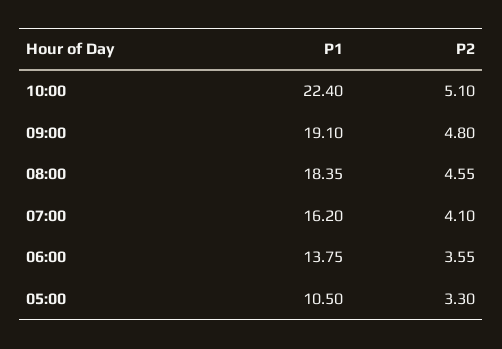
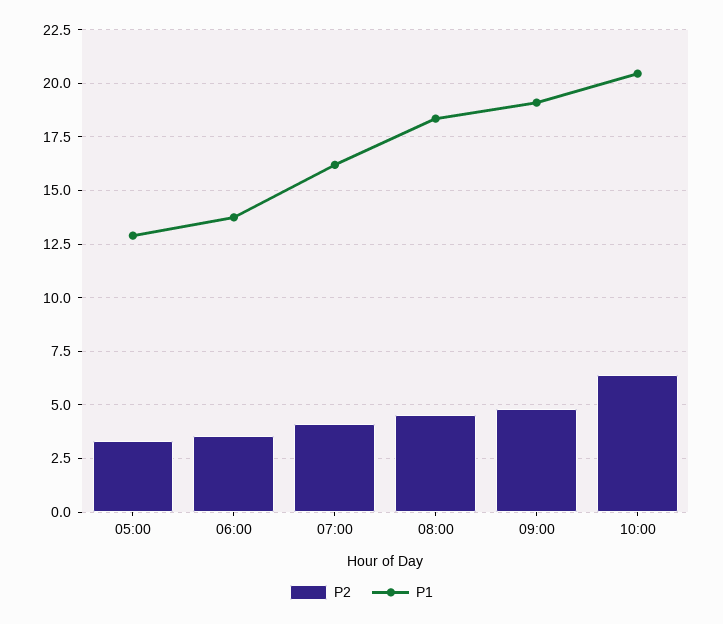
P1, 10:00: 22.4 -> 20.5
P2, 10:00: 5.1 -> 6.5
P1, 05:00: 10.5 -> 13

